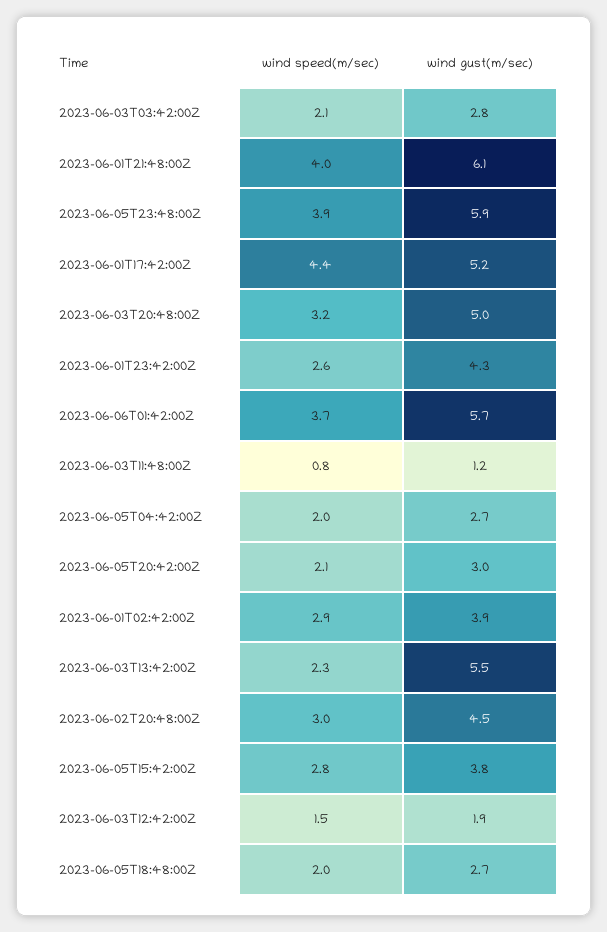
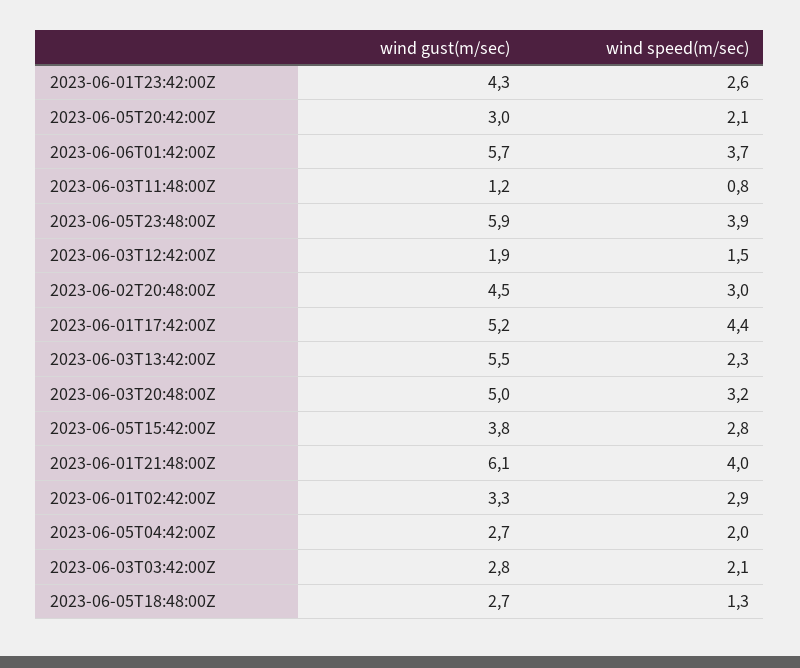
wind gust(m/sec), 2023-06-01T02:42:00Z: 3.9 -> 3.3
wind speed(m/sec), 2023-06-05T18:48:00Z: 2 -> 1.3

